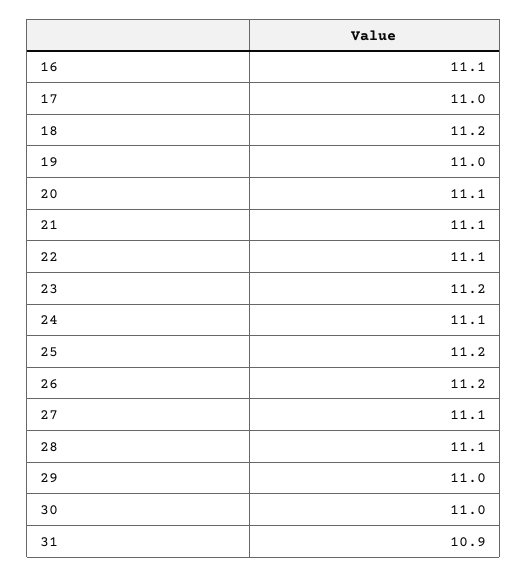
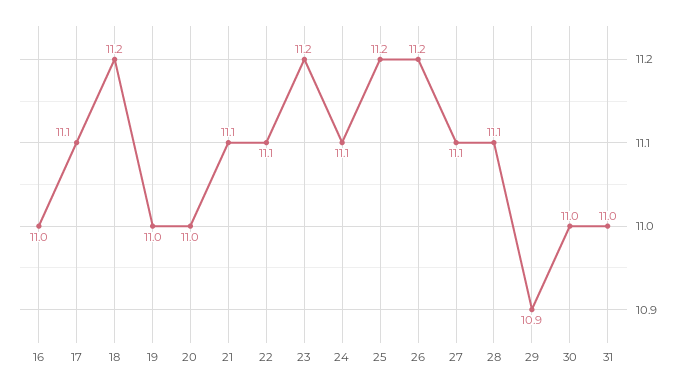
16: 11.1 -> 11
17: 11 -> 11.1
20: 11.1 -> 11
29: 11 -> 10.9
31: 10.9 -> 11

